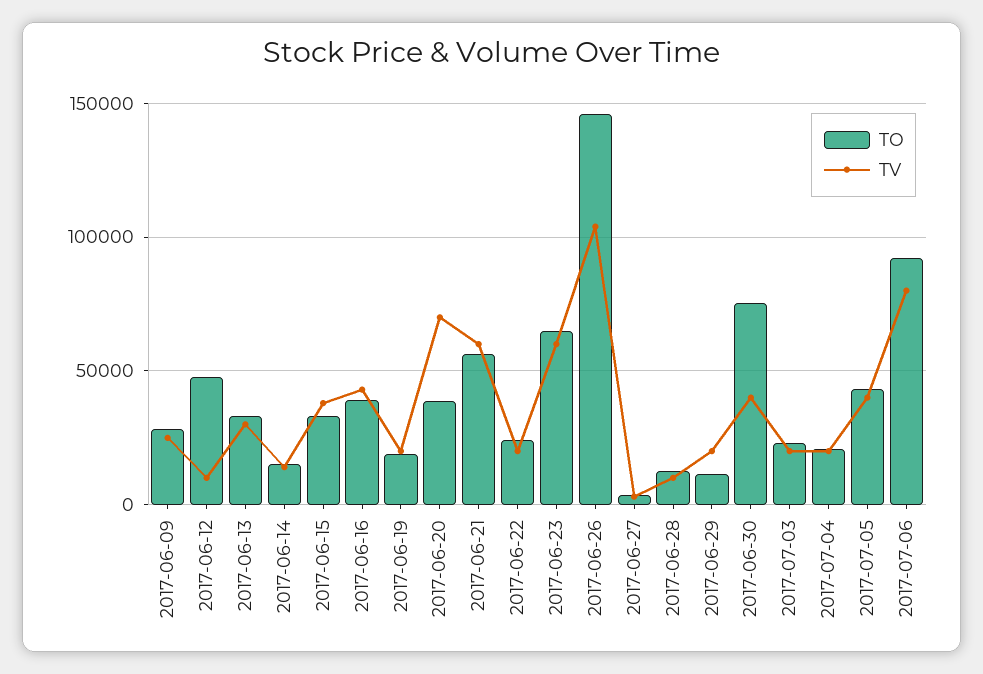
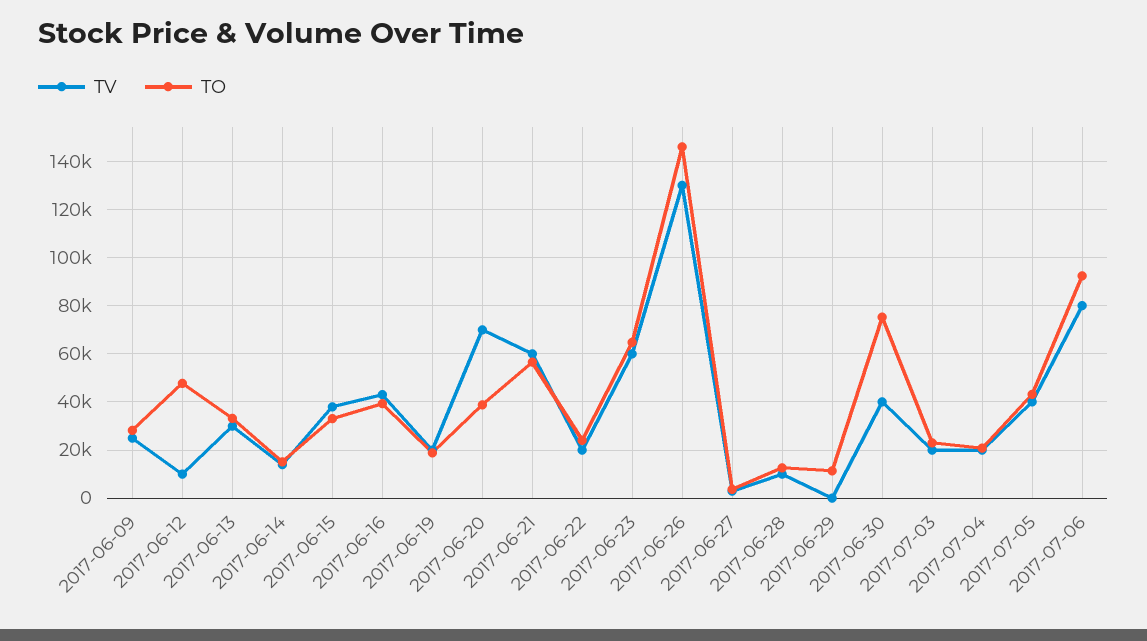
TV, 2017-06-26: 105000 -> 130000
TV, 2017-06-29: 20000 -> 0

